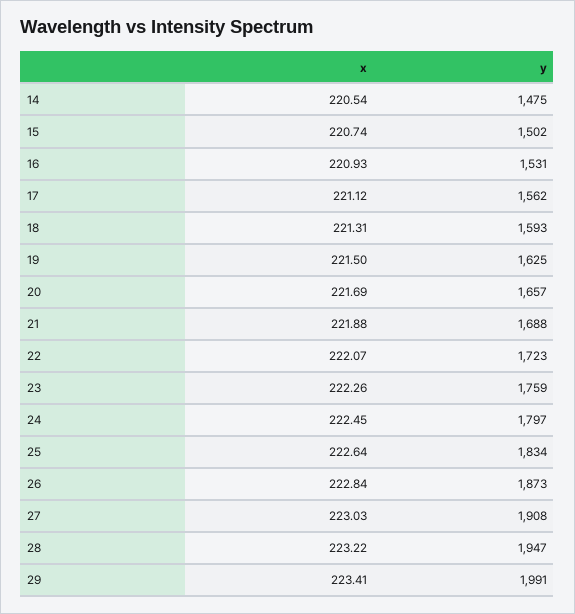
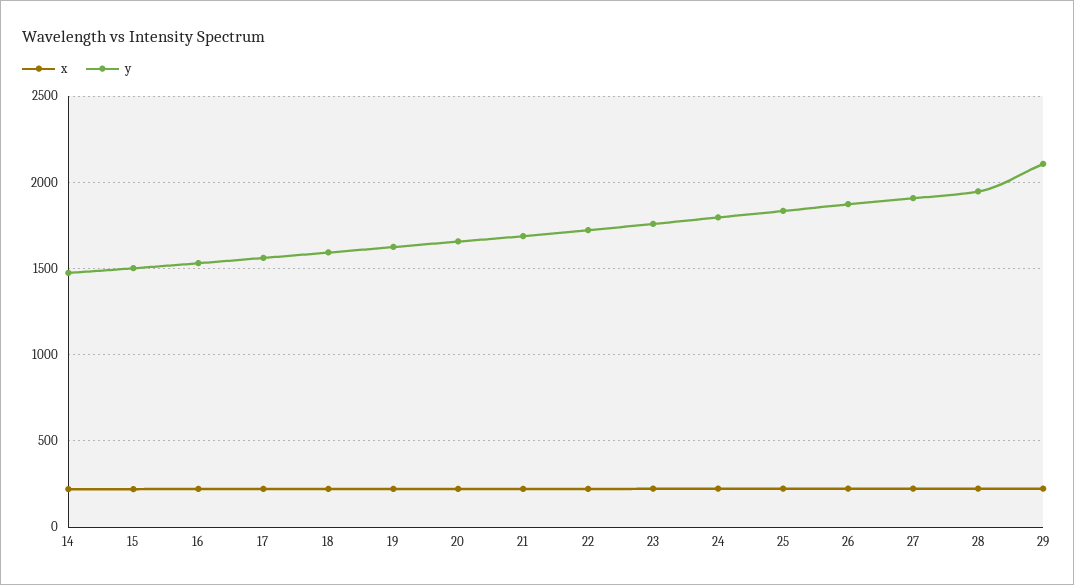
y, 29: 1991 -> 2100

